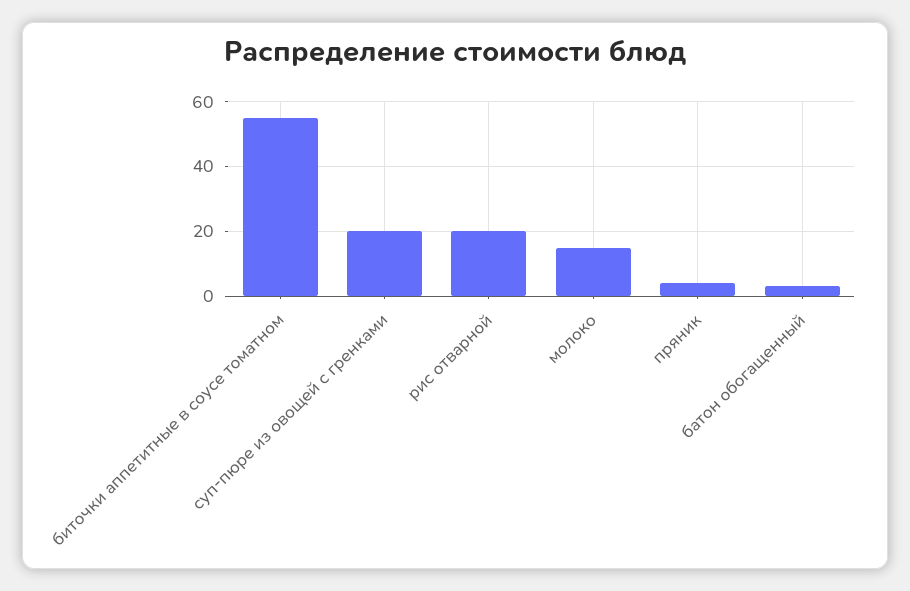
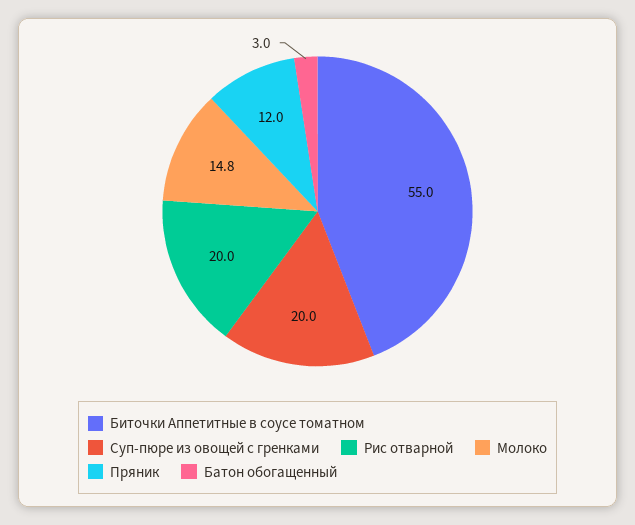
пряник: 4 -> 12

